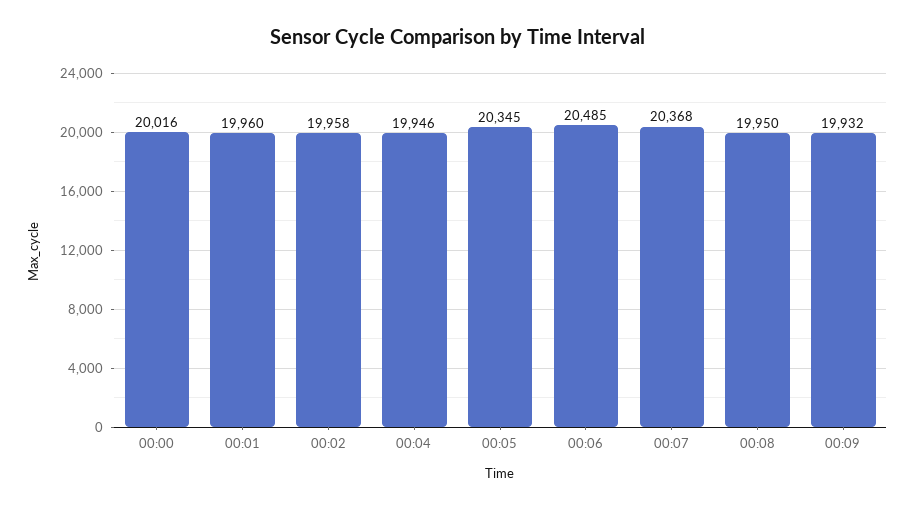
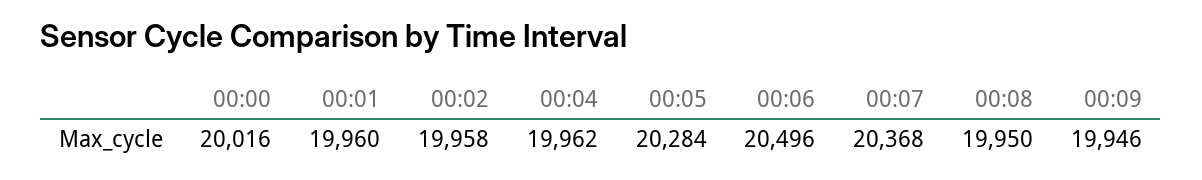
00:04: 19946 -> 19962
00:05: 20345 -> 20284
00:06: 20485 -> 20496
00:09: 19932 -> 19946

